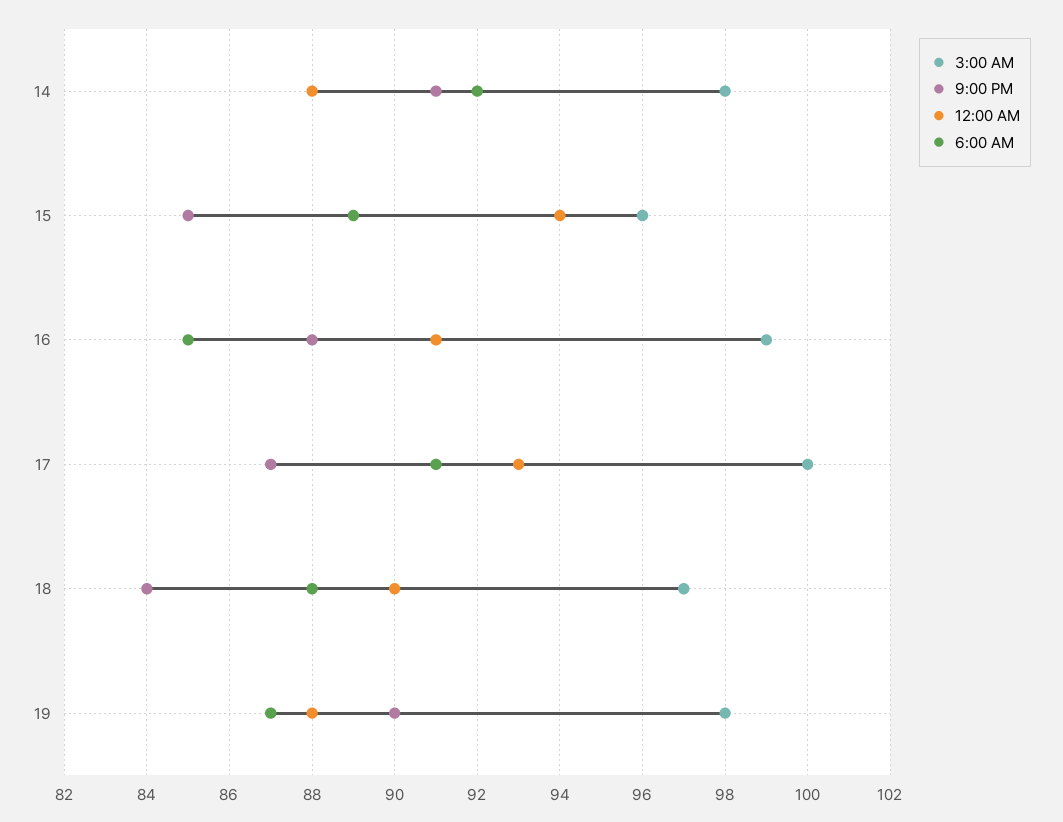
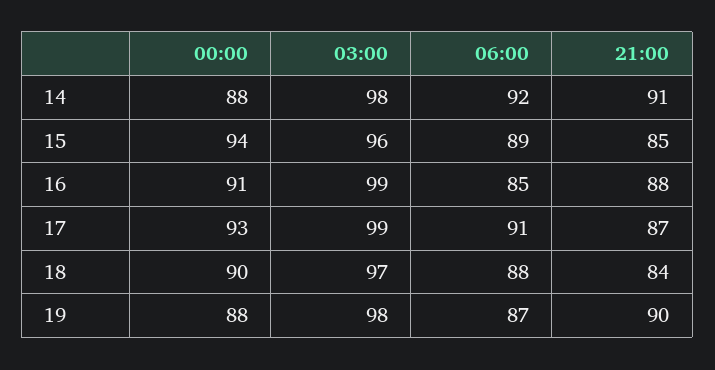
3:00 AM, 17: 100 -> 99

